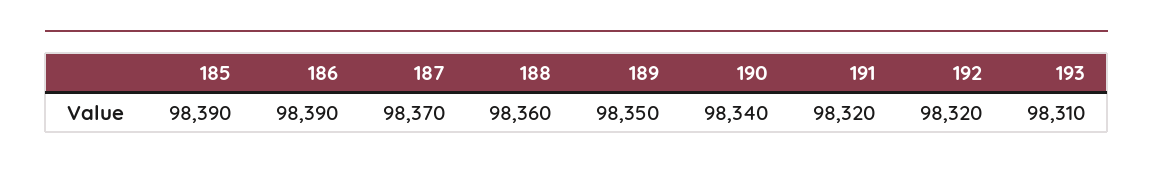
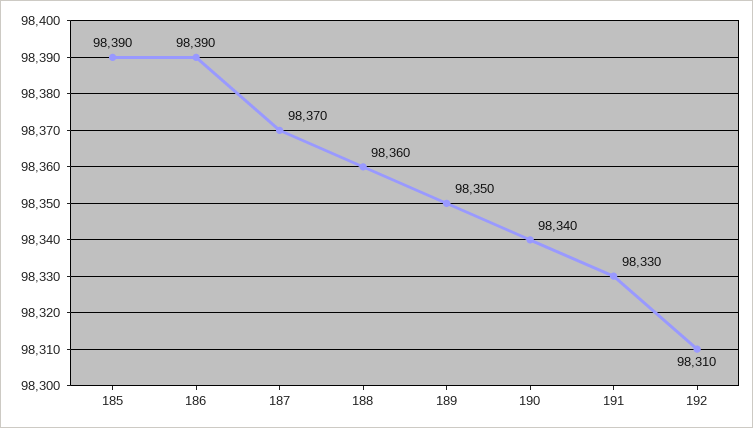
191: 98320 -> 98330
192: 98320 -> 98310
193: 98310 -> none

